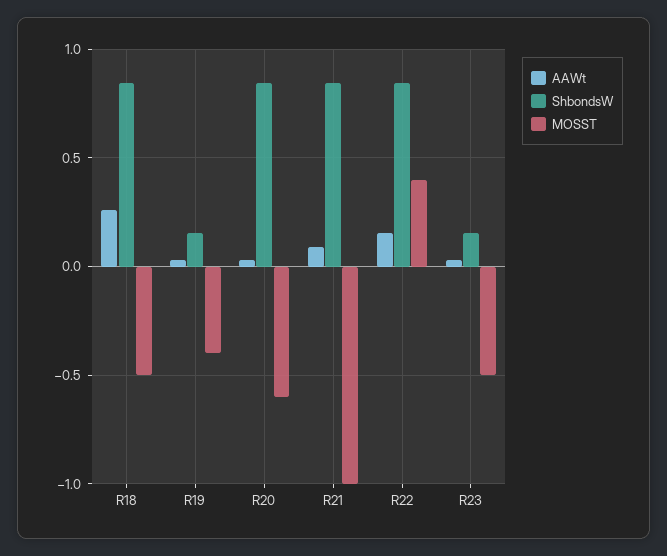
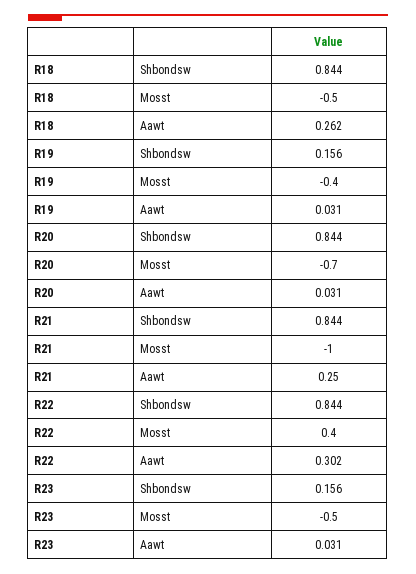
MOSST, R20: -0.6 -> -0.7
AAWt, R21: 0.1 -> 0.25
AAWt, R22: 0.15 -> 0.302

